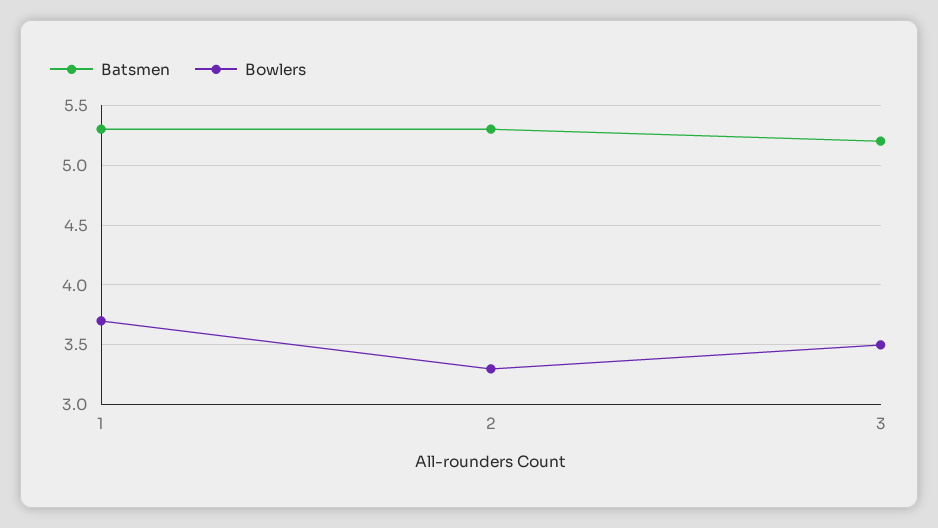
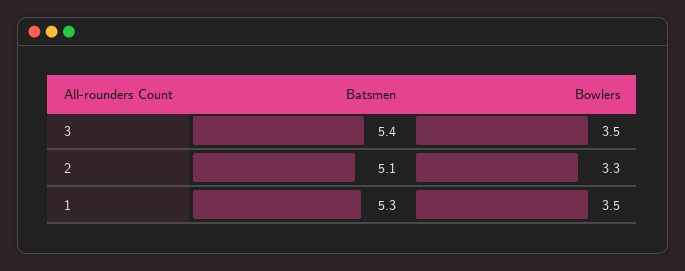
Bowlers, 1: 3.7 -> 3.5
Batsmen, 2: 5.3 -> 5.1
Batsmen, 3: 5.2 -> 5.4

